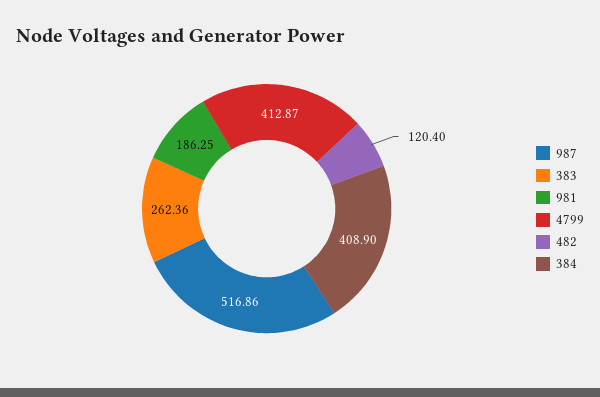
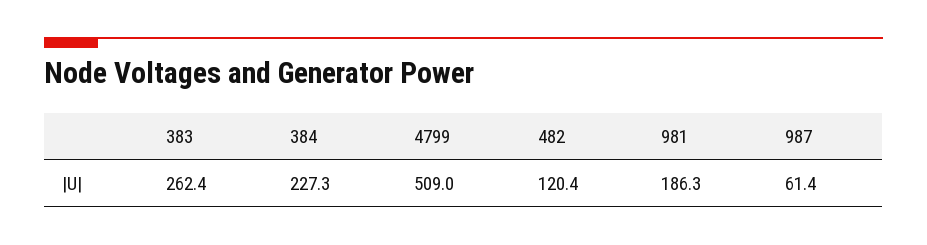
987: 516.86 -> 61.4
4799: 412.87 -> 509
384: 408.9 -> 227.3

